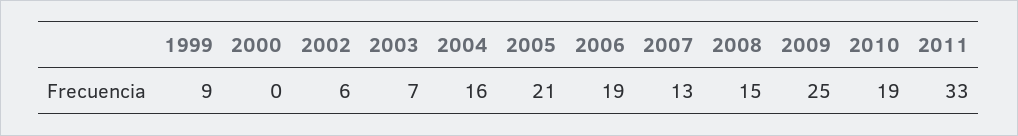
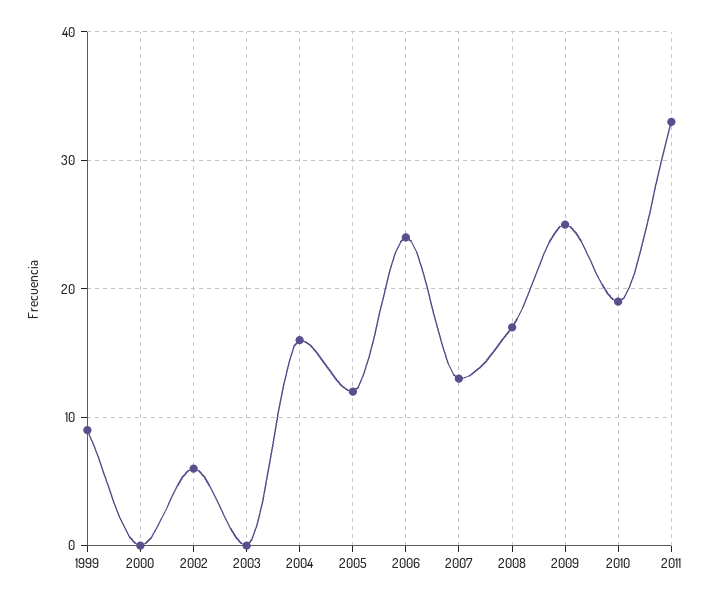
2003: 7 -> 0
2005: 21 -> 12
2006: 19 -> 24
2008: 15 -> 17

